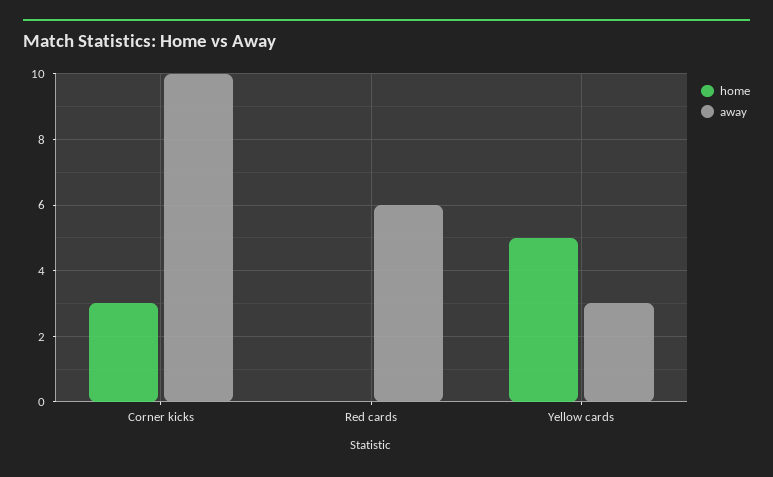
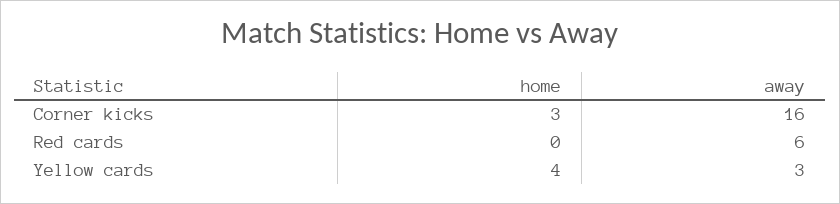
away, Corner kicks: 10 -> 16
home, Yellow cards: 5 -> 4

